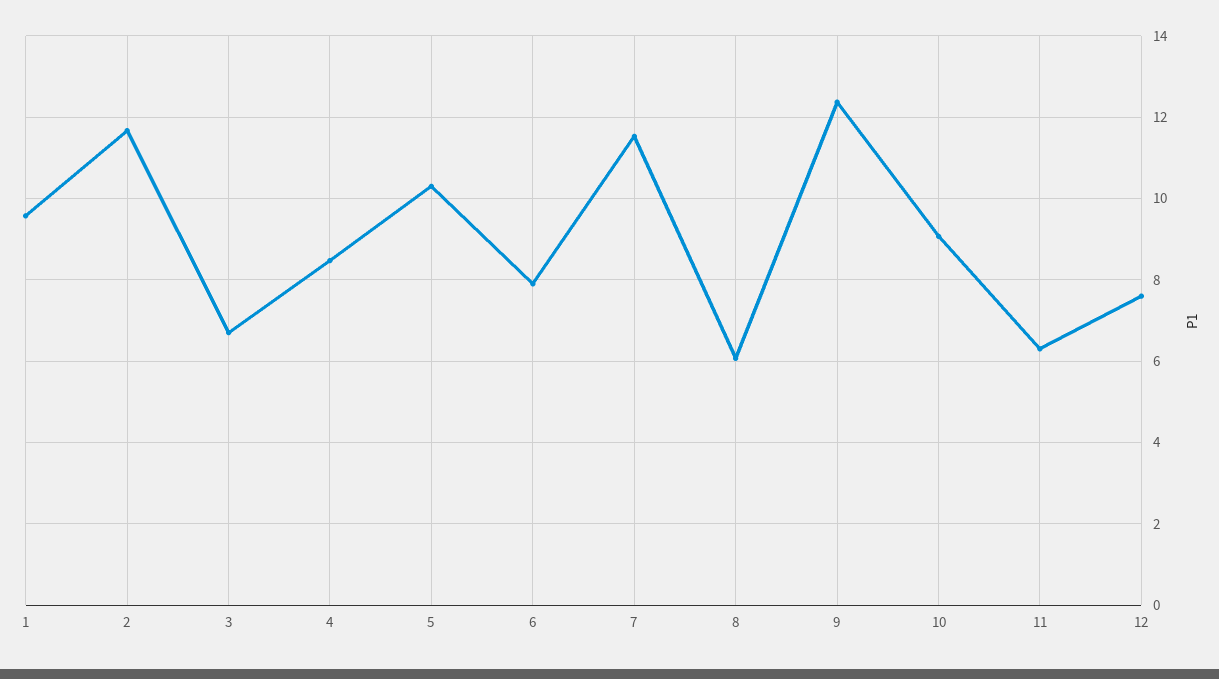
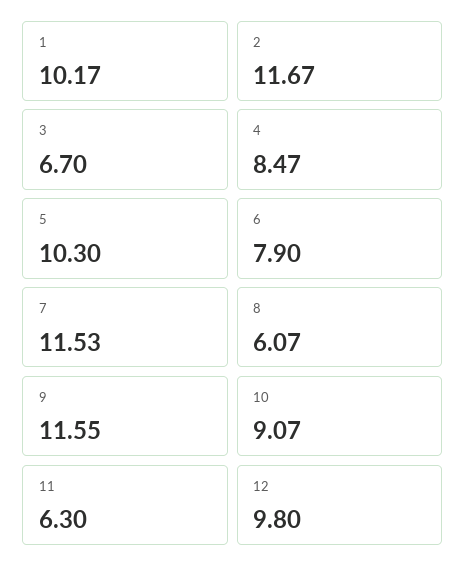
1: 9.6 -> 10.17
9: 12.4 -> 11.55
12: 7.6 -> 9.8

